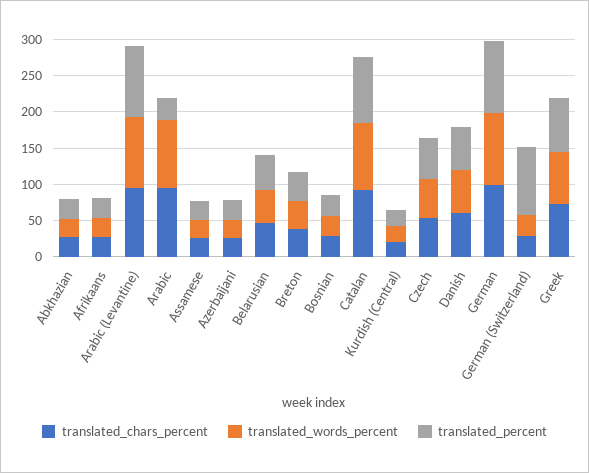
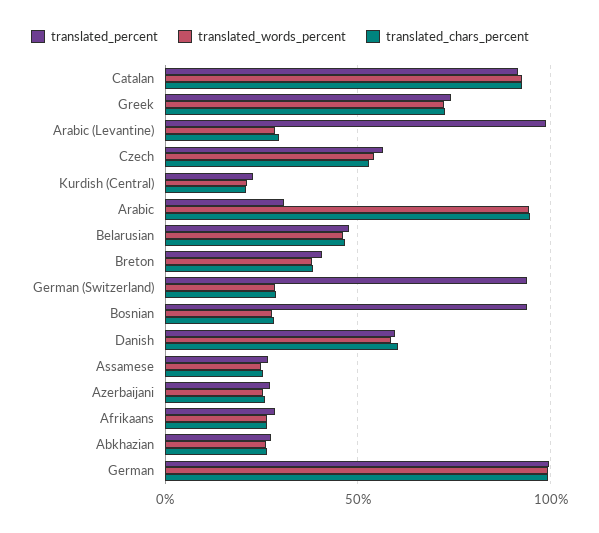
translated_chars_percent, Arabic (Levantine): 100 -> 30
translated_words_percent, Arabic (Levantine): 100 -> 30
translated_percent, Bosnian: 25 -> 95

